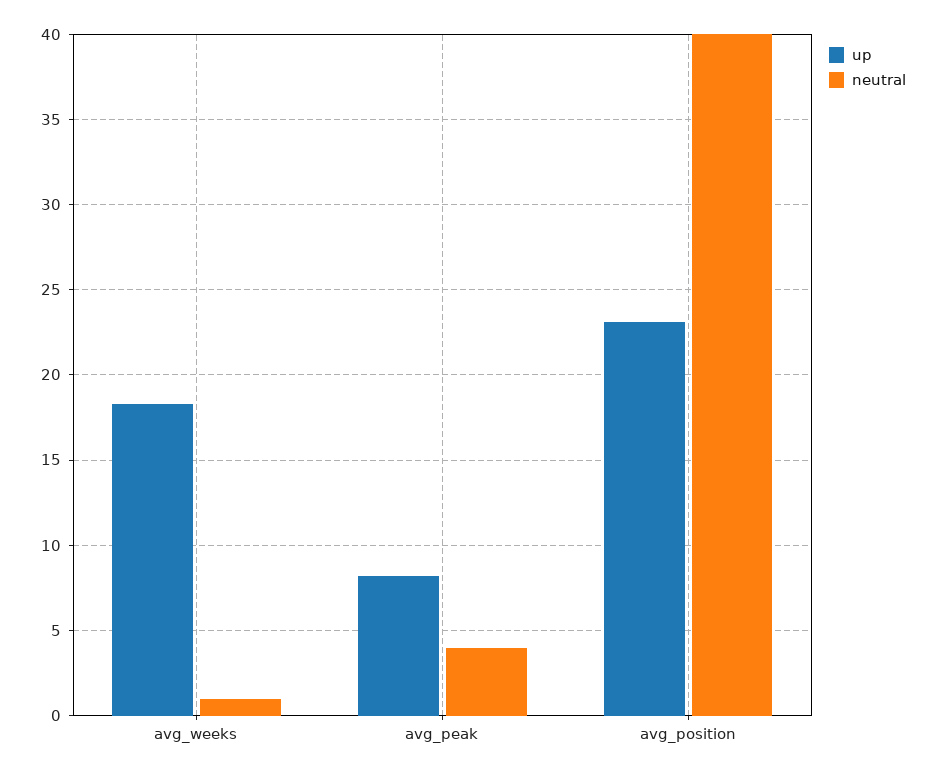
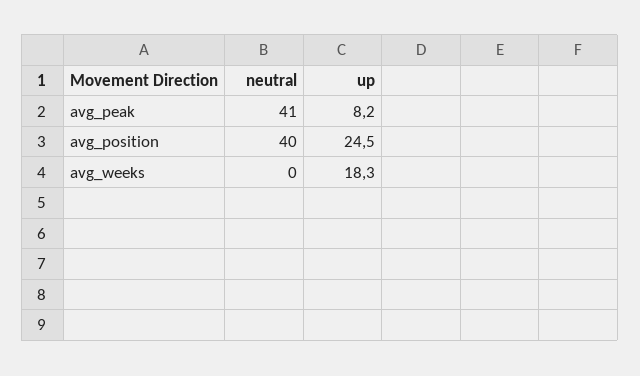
neutral, avg_weeks: 1 -> 0
neutral, avg_peak: 4 -> 41
up, avg_position: 23 -> 24.5

